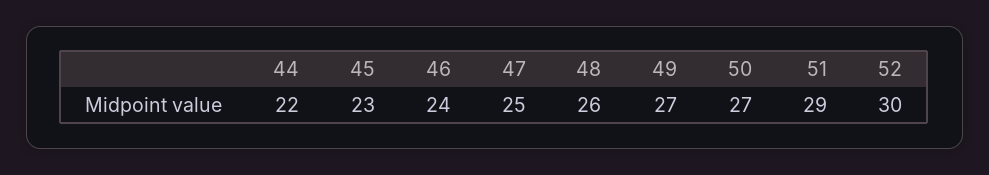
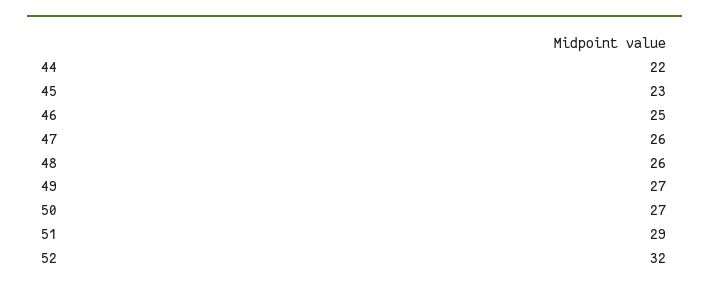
46: 24 -> 25
47: 25 -> 26
52: 30 -> 32

